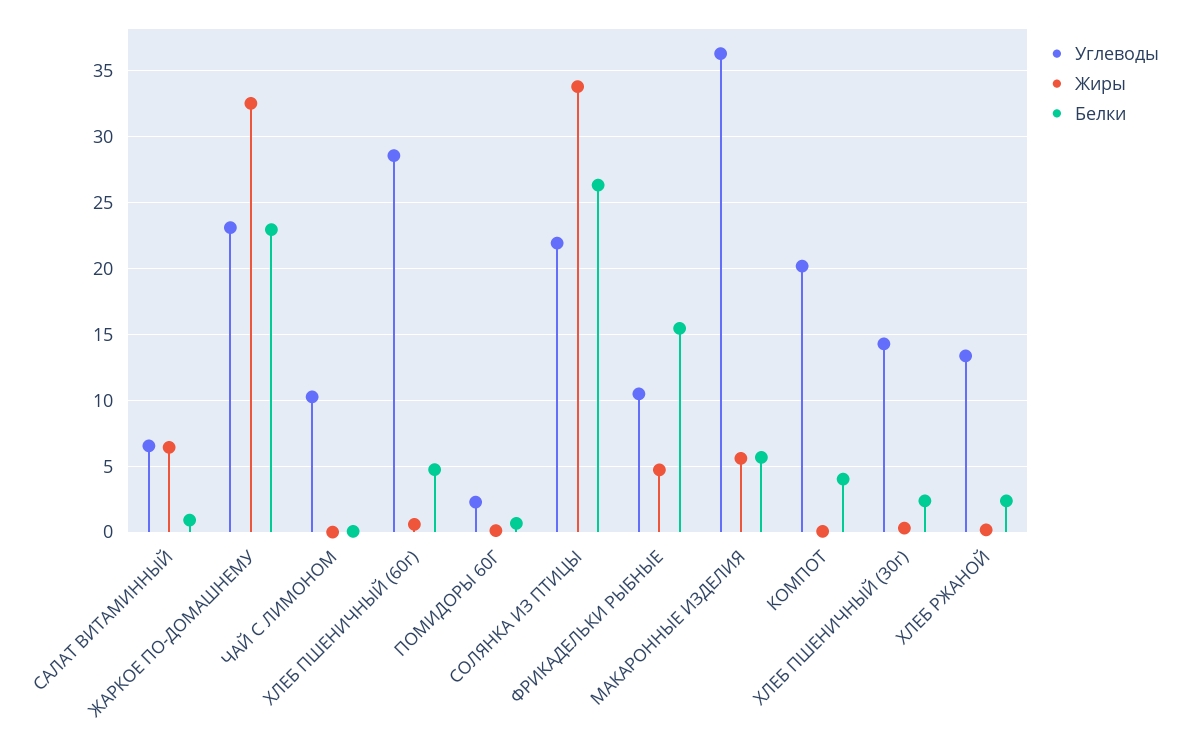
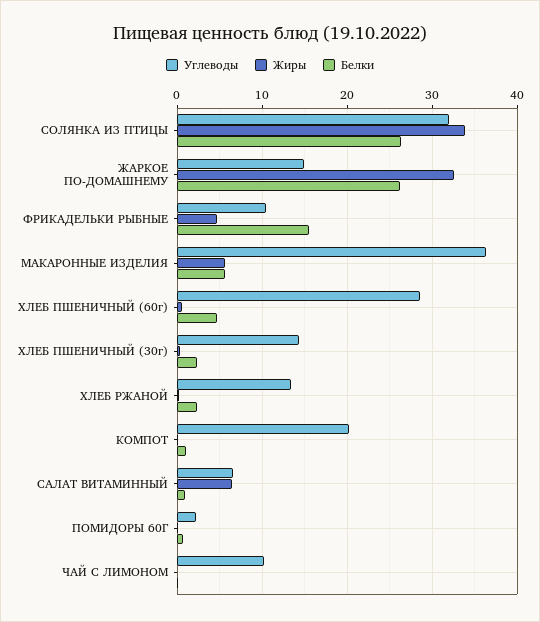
Углеводы, ЖАРКОЕ ПО-ДОМАШНЕМУ: 23 -> 15
Белки, ЖАРКОЕ ПО-ДОМАШНЕМУ: 23 -> 26
Углеводы, СОЛЯНКА ИЗ ПТИЦЫ: 22 -> 32
Белки, КОМПОТ: 4 -> 1

